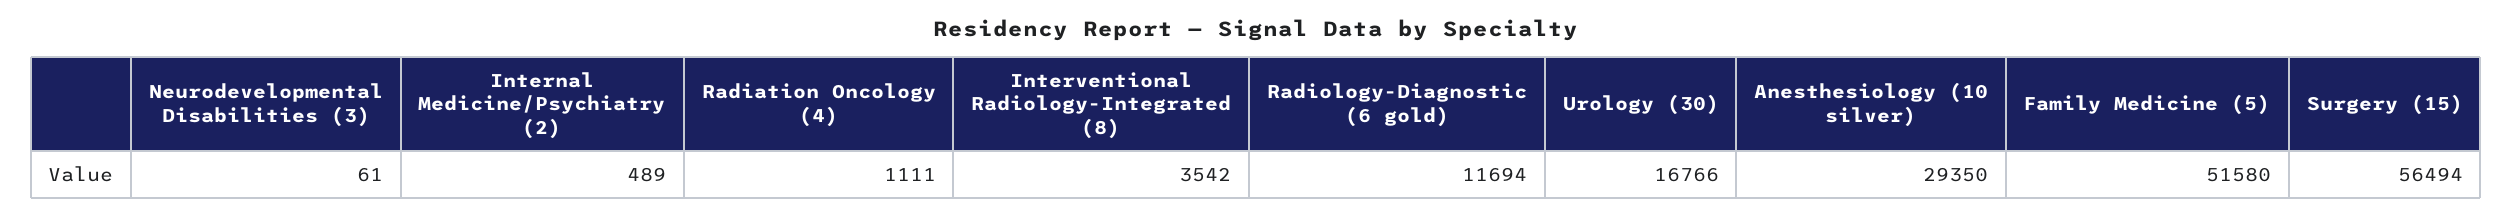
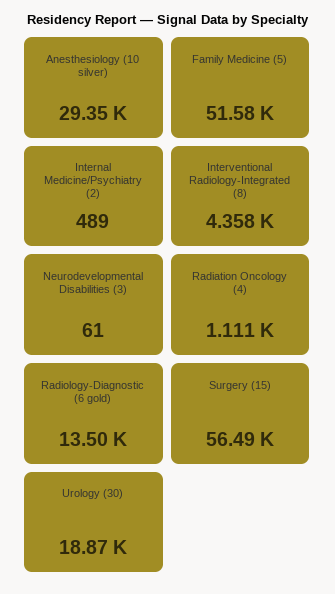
Interventional Radiology-Integrated (8): 3542 -> 4358
Radiology-Diagnostic (6 gold): 11694 -> 13500
Urology (30): 16766 -> 18870

